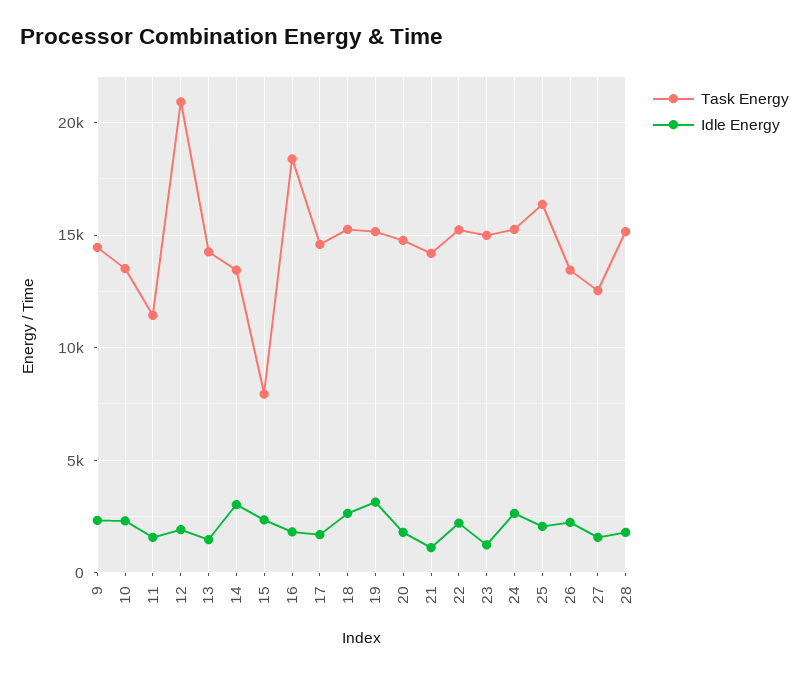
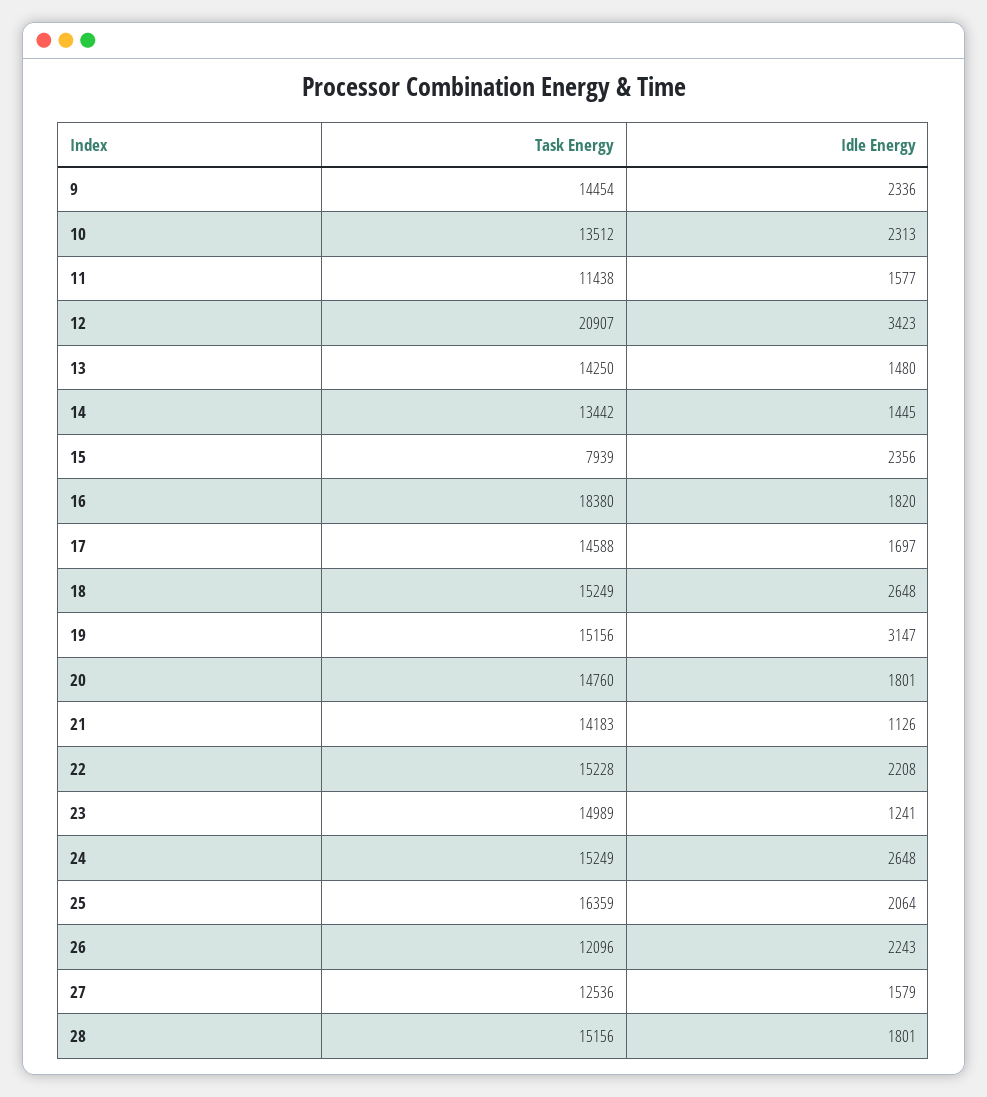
Idle Energy, 12: 2000 -> 3423
Idle Energy, 14: 3000 -> 1445
Task Energy, 26: 13500 -> 12096

